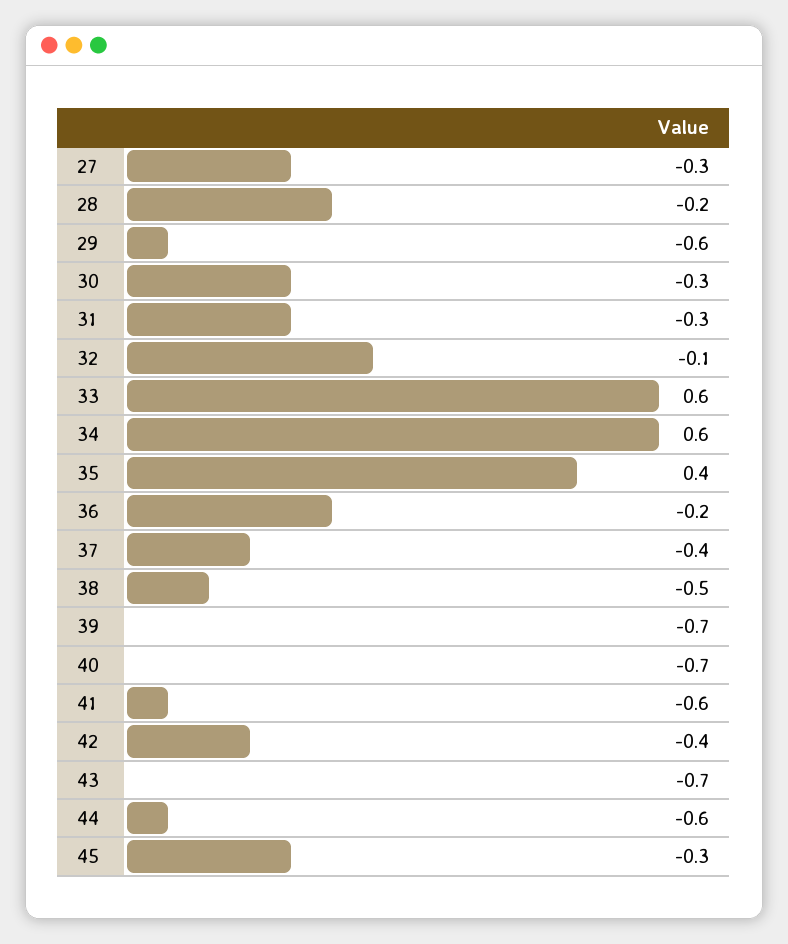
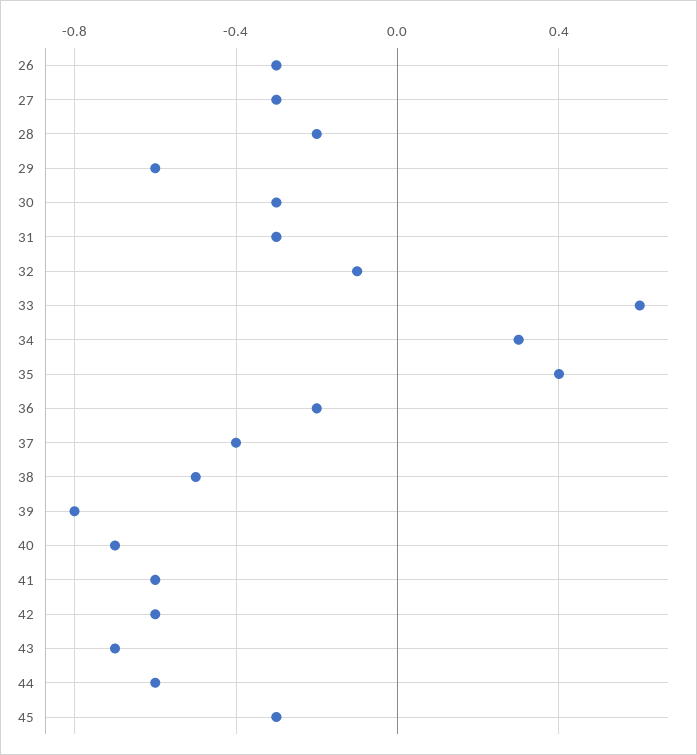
34: 0.6 -> 0.3
39: -0.7 -> -0.8
42: -0.4 -> -0.6
26: none -> -0.3

